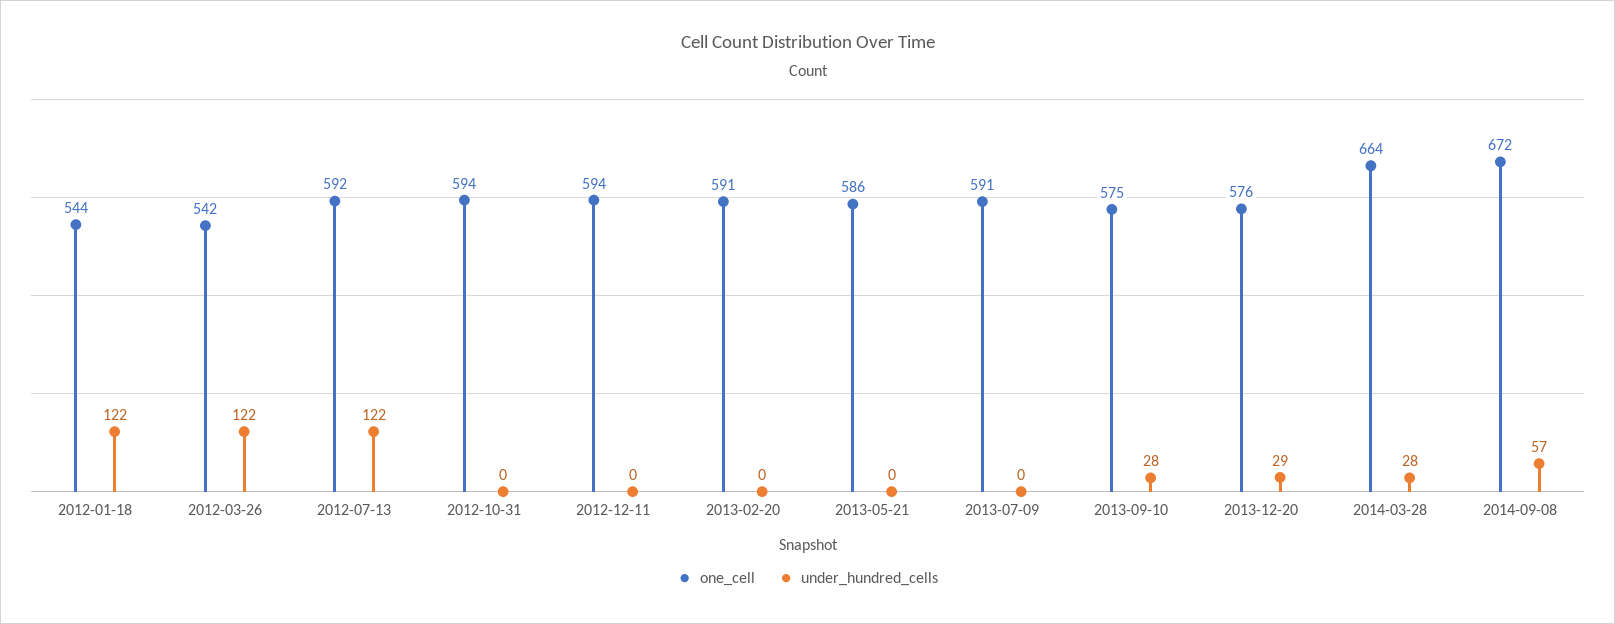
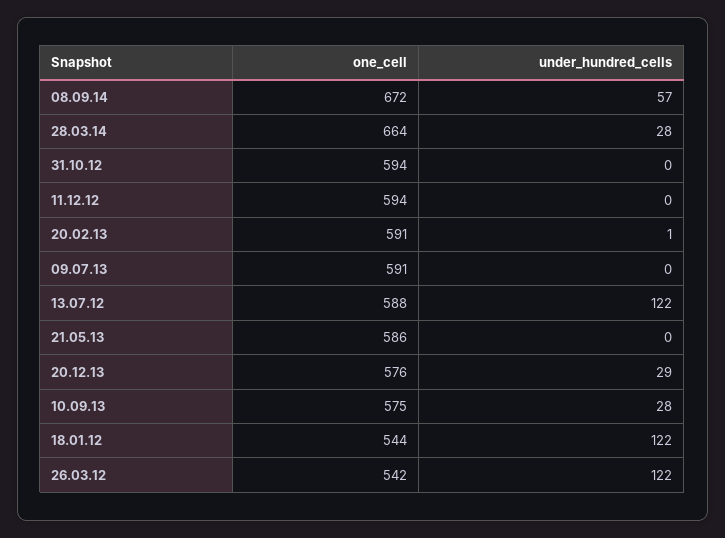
one_cell, 2012-07-13: 592 -> 588
under_hundred_cells, 2013-02-20: 0 -> 1

